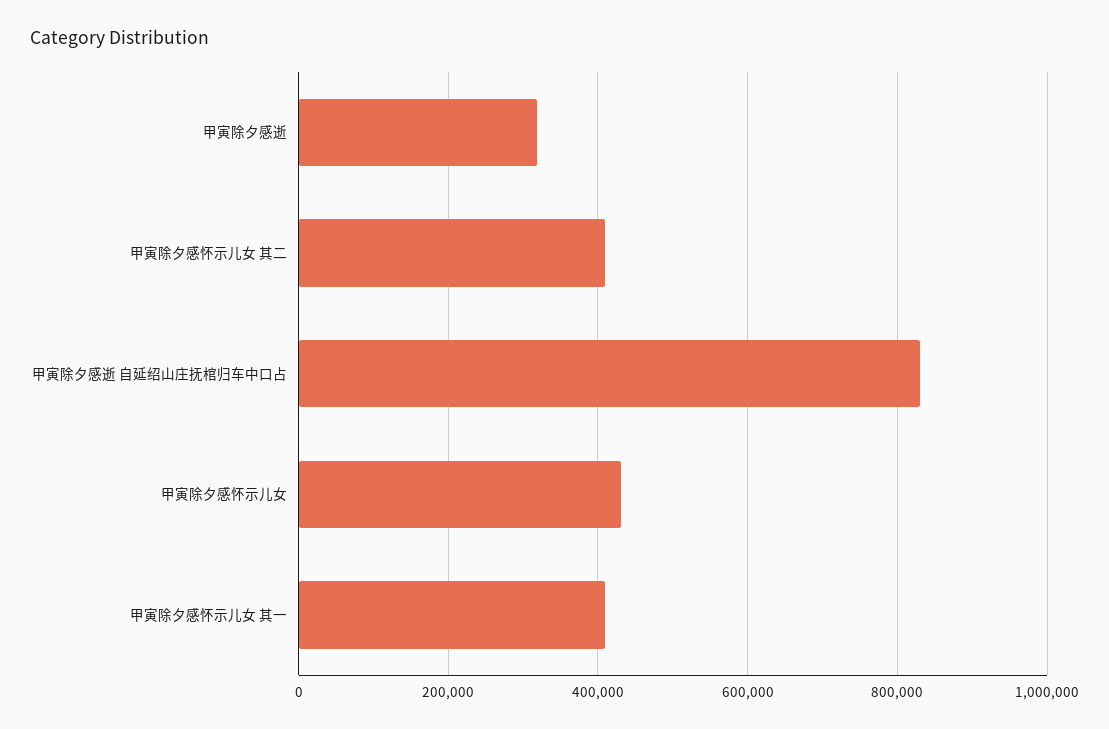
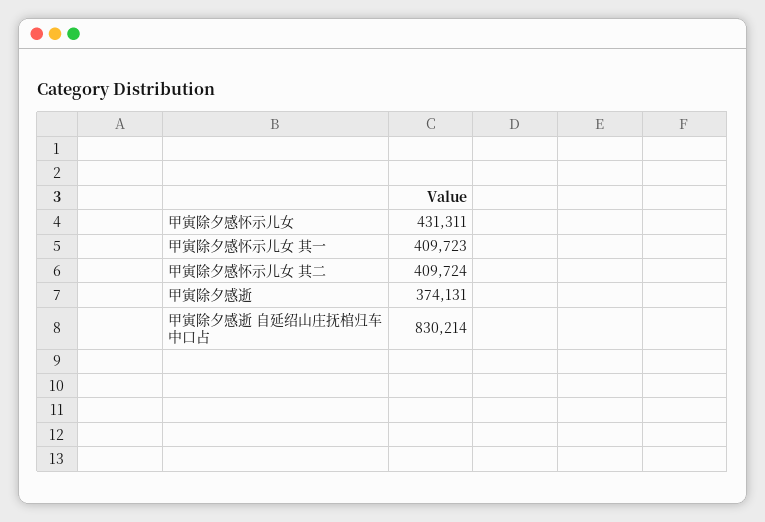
甲寅除夕感逝: 320000 -> 374131

